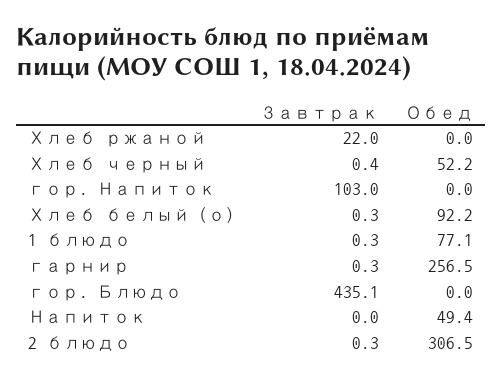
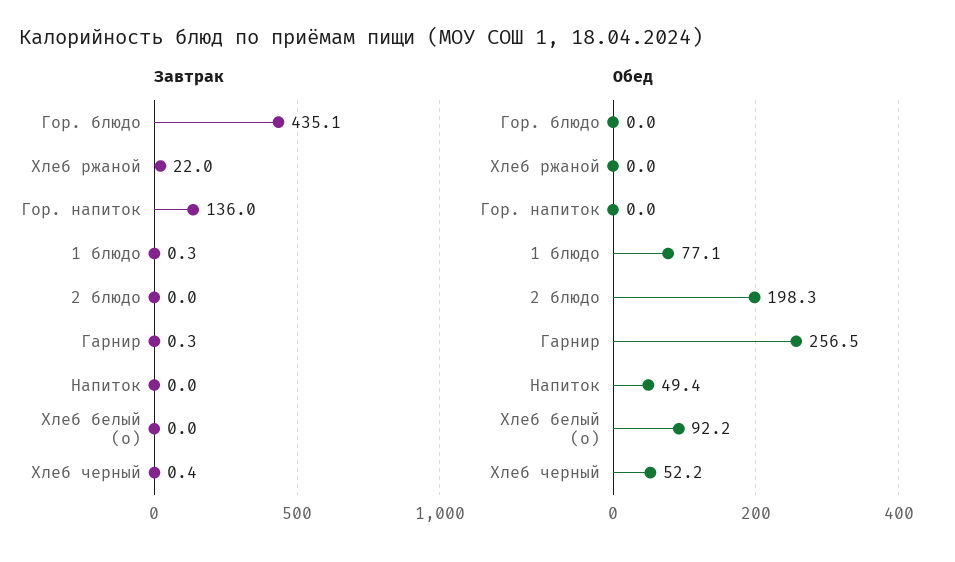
Завтрак, гор. Напиток: 103 -> 136
Завтрак, Хлеб белый (о): 0.3 -> 0
Завтрак, 2 блюдо: 0.3 -> 0
Обед, 2 блюдо: 306.5 -> 198.3

